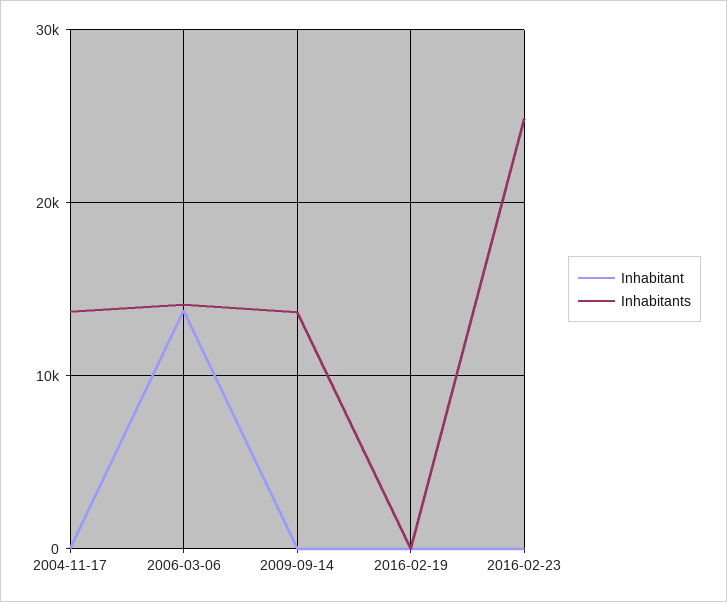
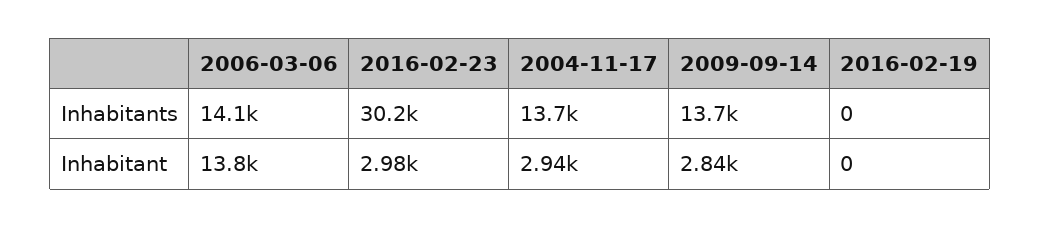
Inhabitant, 2004-11-17: 0 -> 2940
Inhabitant, 2009-09-14: 0 -> 2840
Inhabitant, 2016-02-23: 0 -> 2980
Inhabitants, 2016-02-23: 25000 -> 30200

